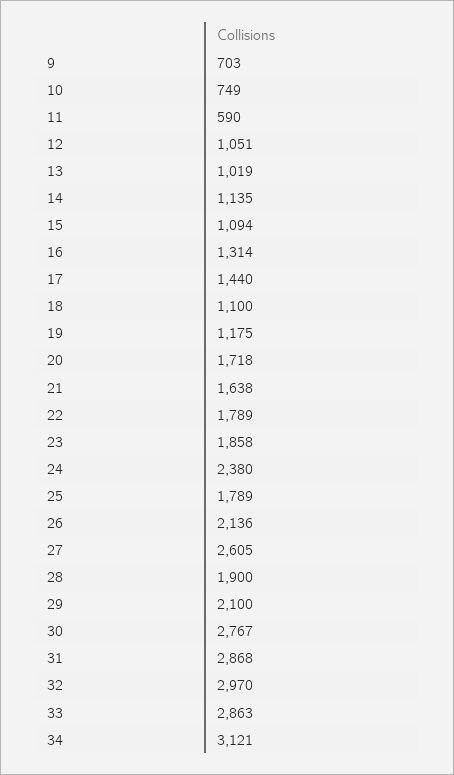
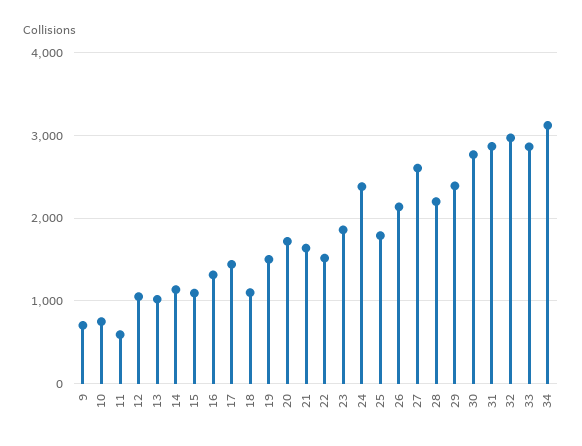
19: 1175 -> 1500
22: 1789 -> 1500
28: 1900 -> 2200
29: 2100 -> 2400

